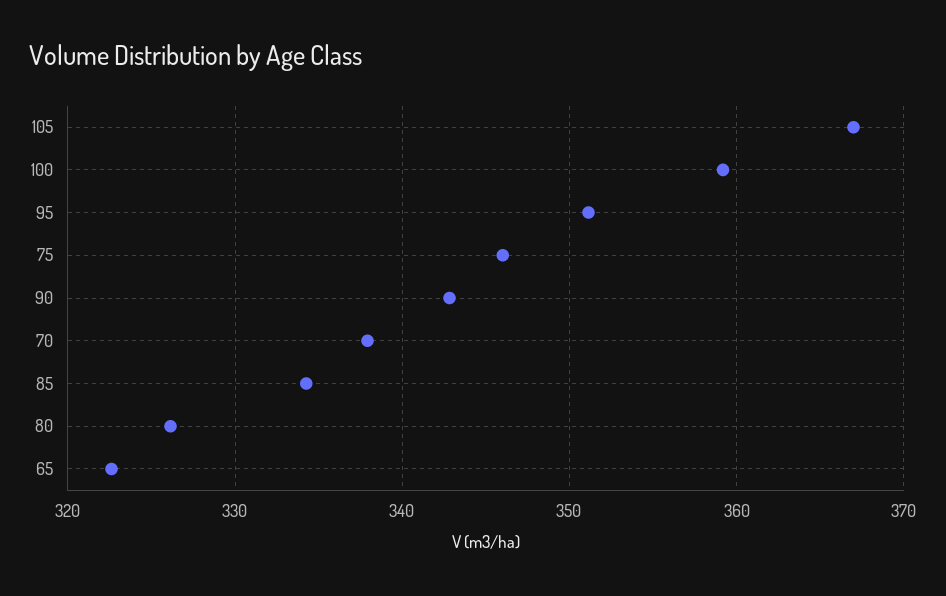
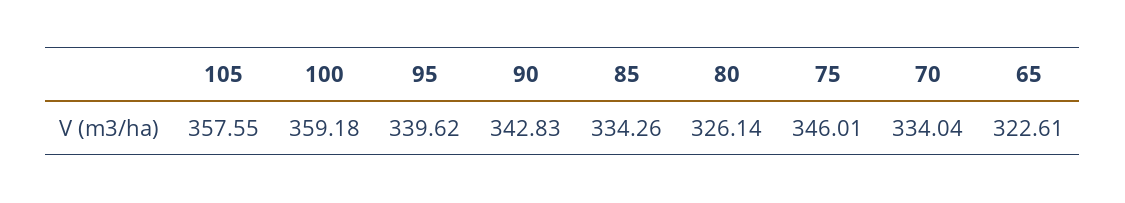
105: 367 -> 357.55
95: 351 -> 339.62
70: 338 -> 334.04

